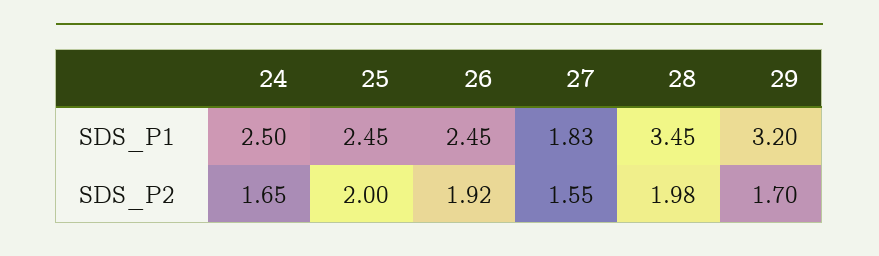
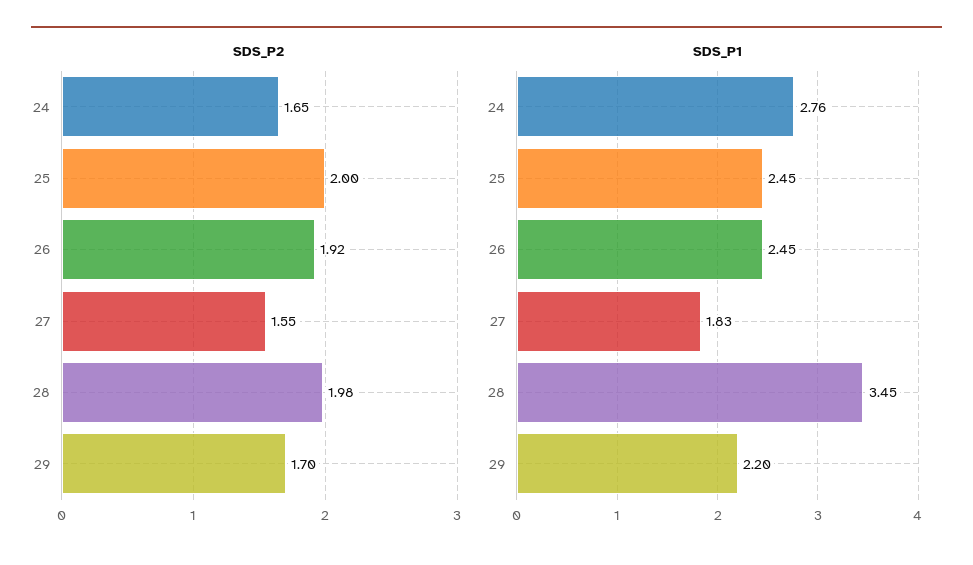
SDS_P1, 24: 2.5 -> 2.76
SDS_P1, 29: 3.2 -> 2.2

